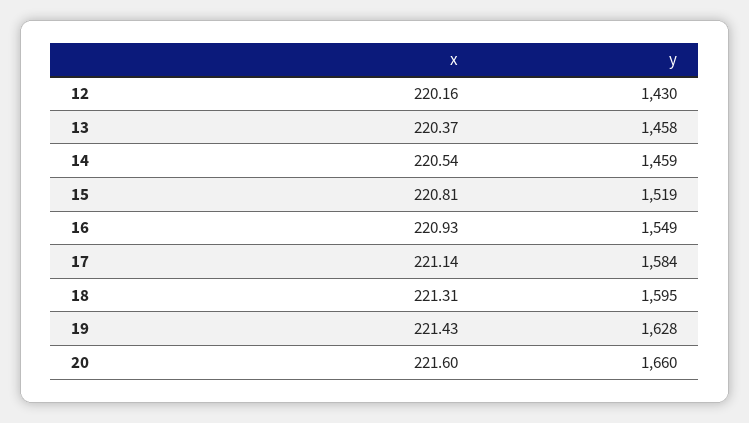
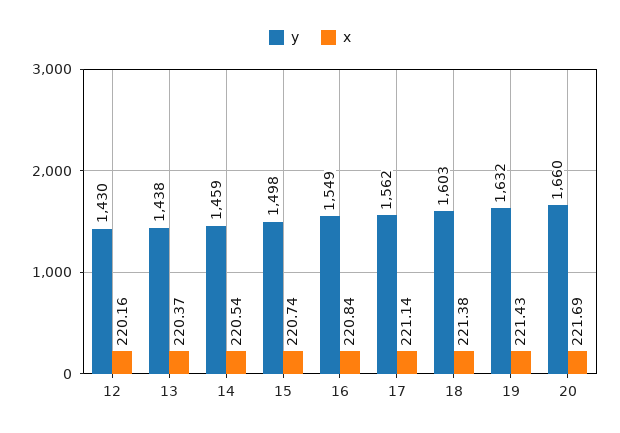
y, 13: 1458 -> 1438
x, 15: 220.81 -> 220.74
y, 15: 1519 -> 1498
x, 16: 220.93 -> 220.84
y, 17: 1584 -> 1562
x, 18: 221.31 -> 221.38
y, 18: 1595 -> 1603
y, 19: 1628 -> 1632
x, 20: 221.6 -> 221.69

